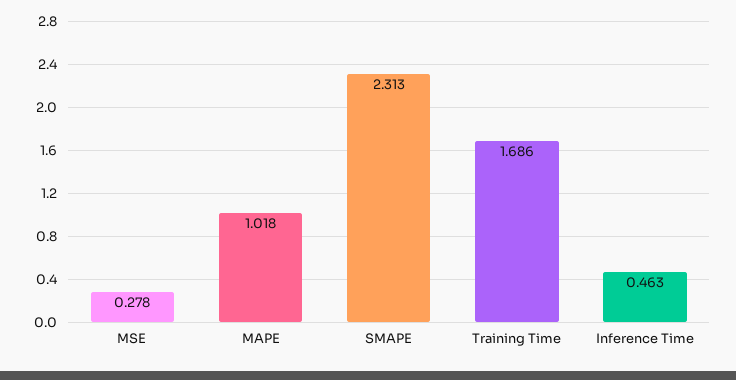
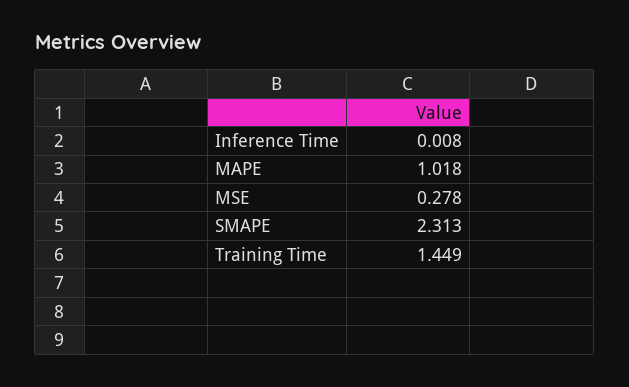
Training Time: 1.686 -> 1.449
Inference Time: 0.463 -> 0.008

